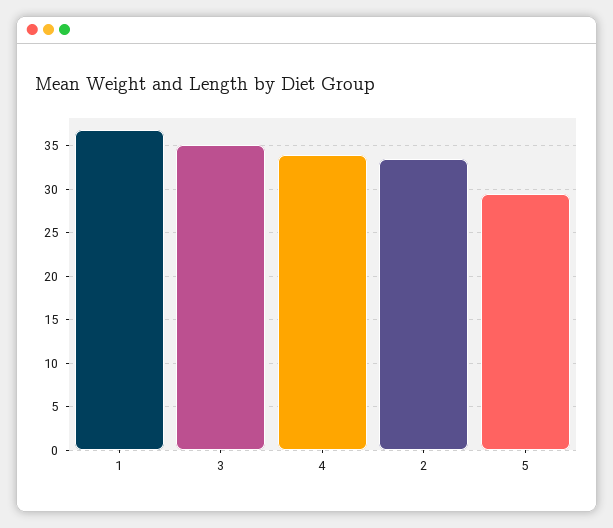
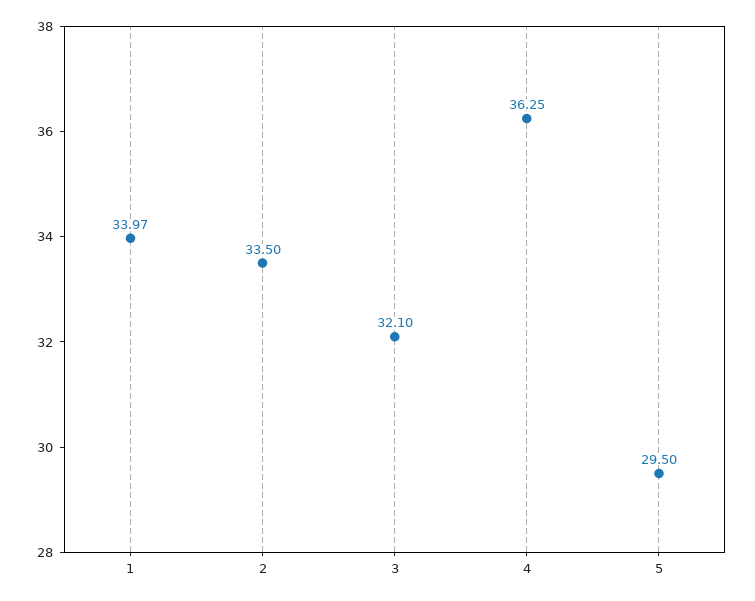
1: 37 -> 33.97
3: 35 -> 32.1
4: 34 -> 36.25

